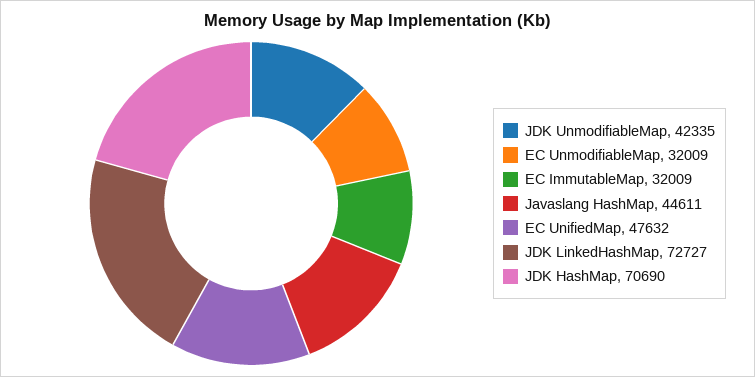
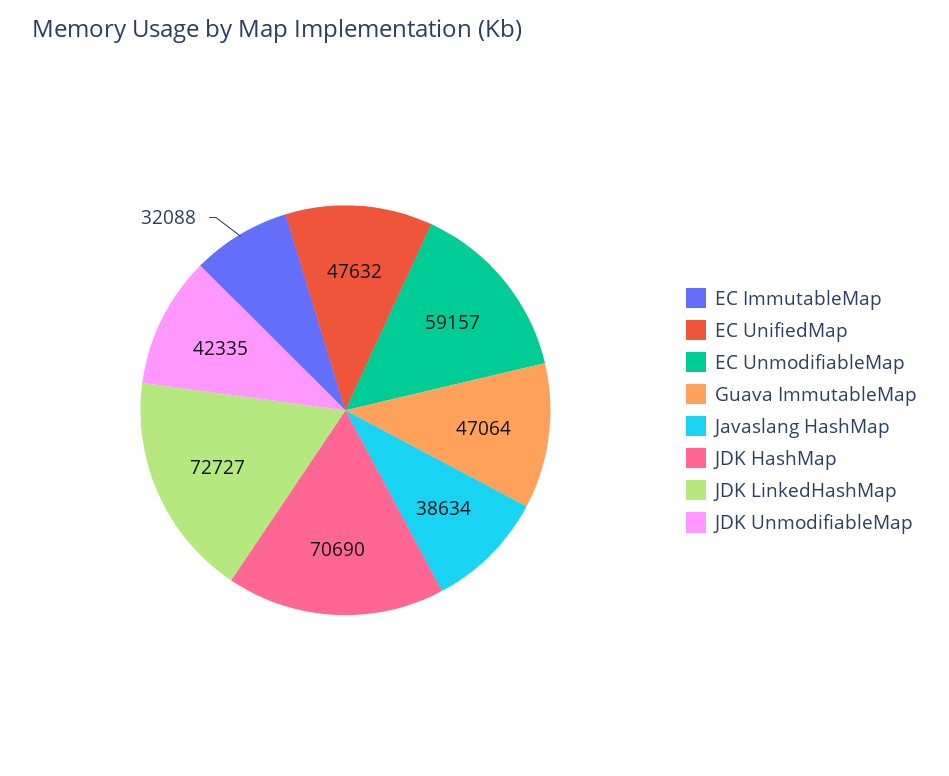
EC UnmodifiableMap: 32009 -> 59157
EC ImmutableMap: 32009 -> 32088
Javaslang HashMap: 44611 -> 38634
Guava ImmutableMap: none -> 47064

